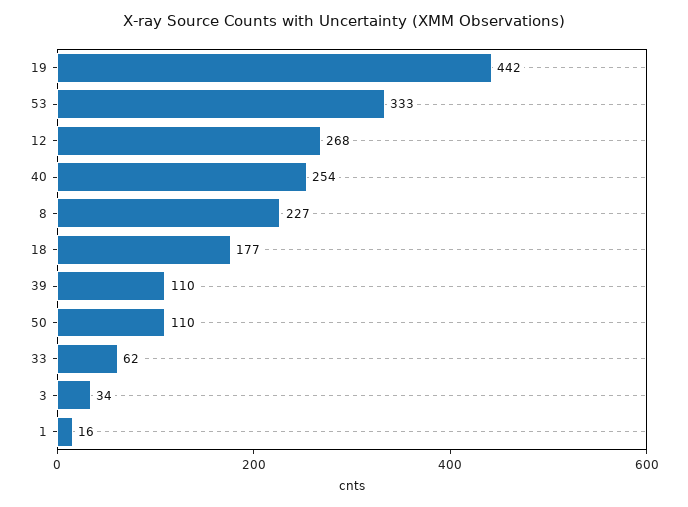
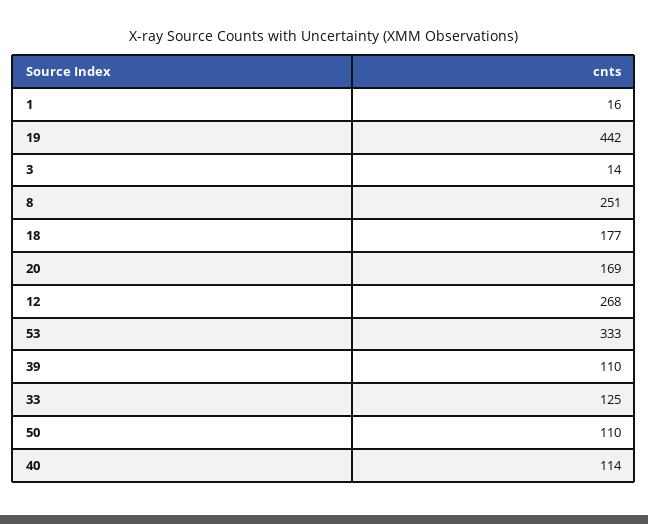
40: 254 -> 114
8: 227 -> 251
33: 62 -> 125
3: 34 -> 14
20: none -> 169

